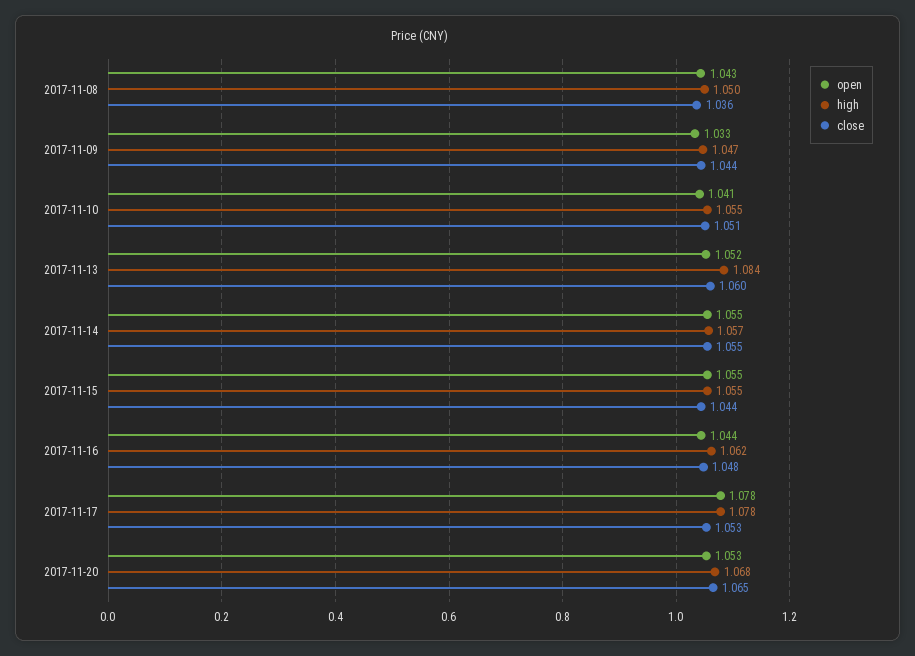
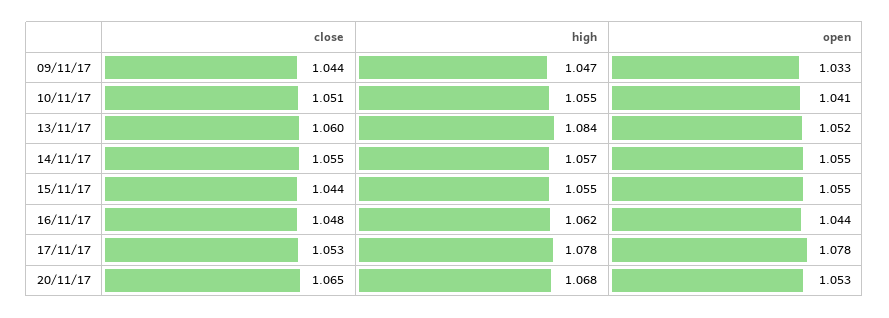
open, 2017-11-08: 1.043 -> none
high, 2017-11-08: 1.05 -> none
close, 2017-11-08: 1.036 -> none

